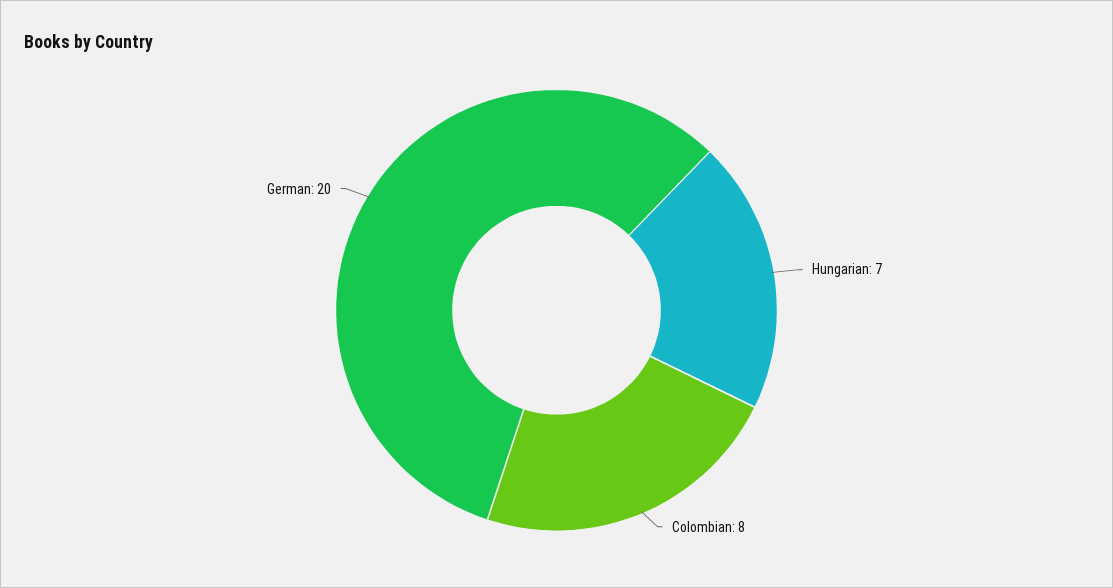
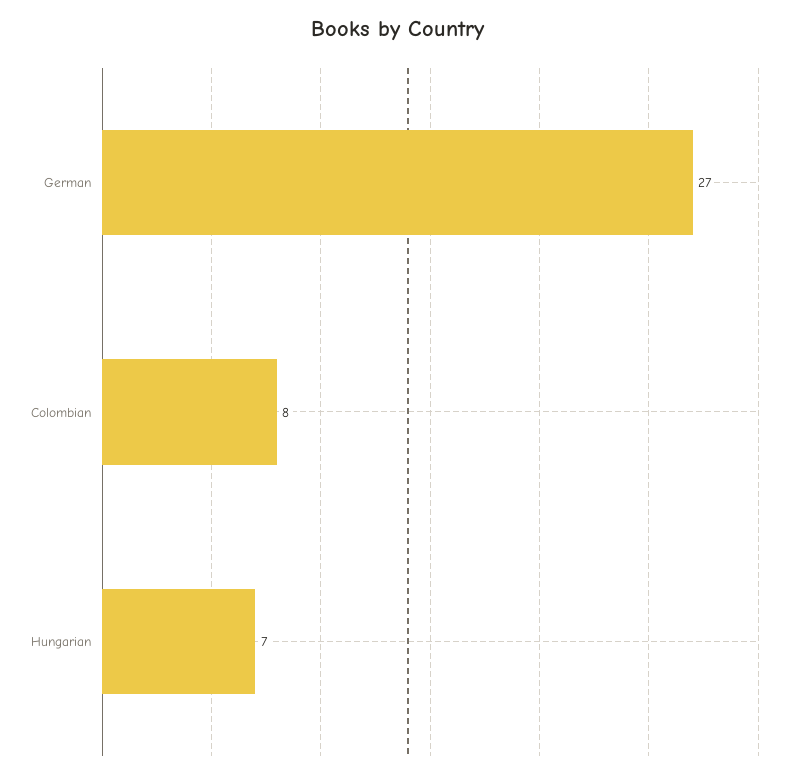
German: 20 -> 27

